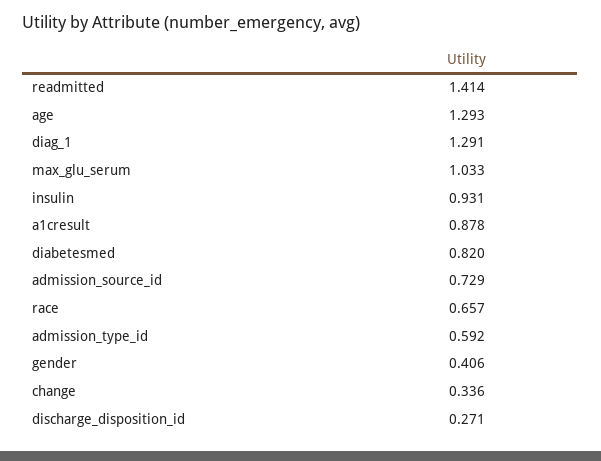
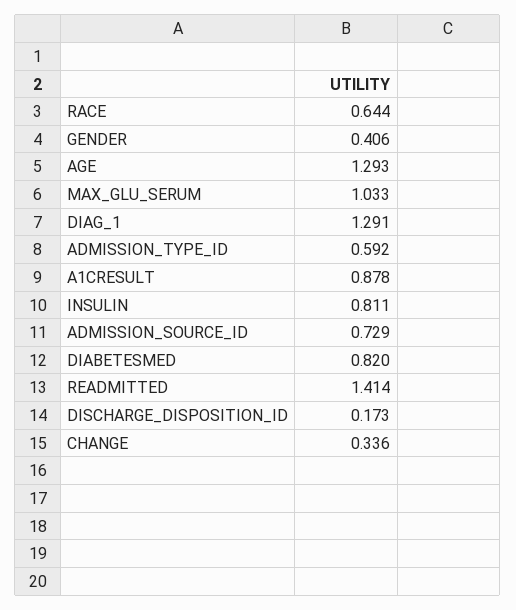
insulin: 0.931 -> 0.811
race: 0.657 -> 0.644
discharge_disposition_id: 0.271 -> 0.173

